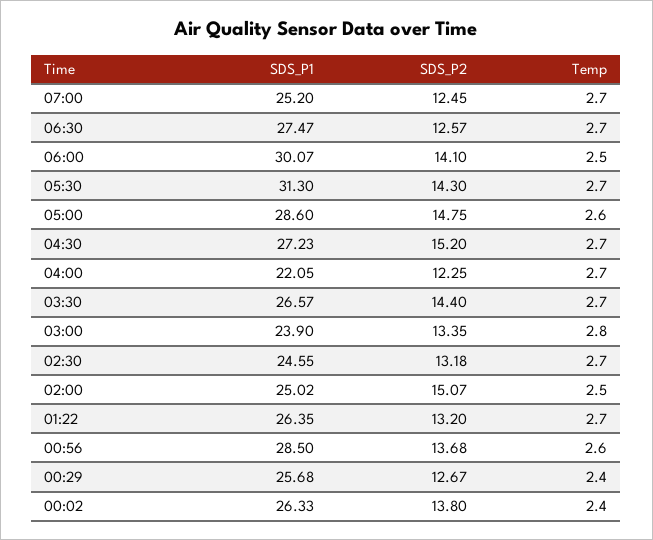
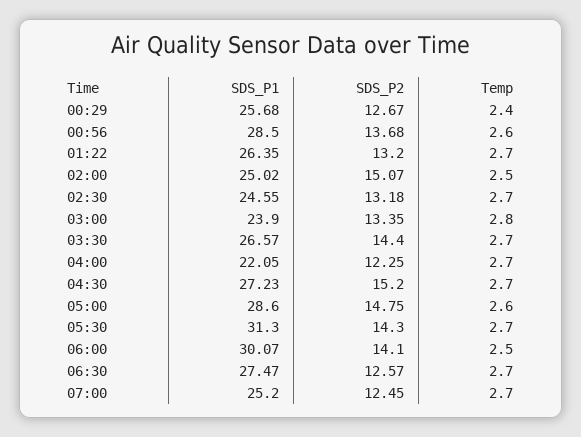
SDS_P1, 00:02: 26.33 -> none
SDS_P2, 00:02: 13.8 -> none
Temp, 00:02: 2.4 -> none

